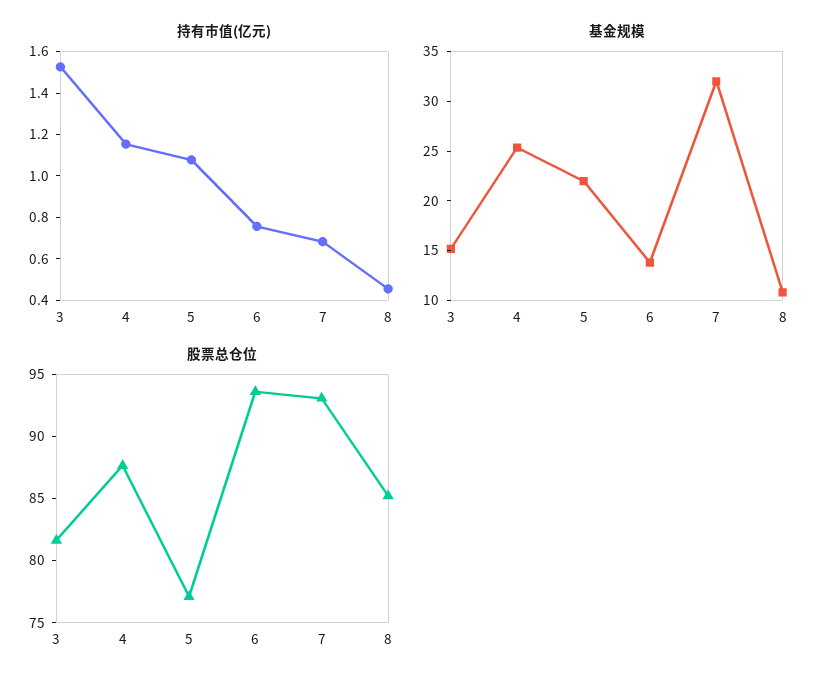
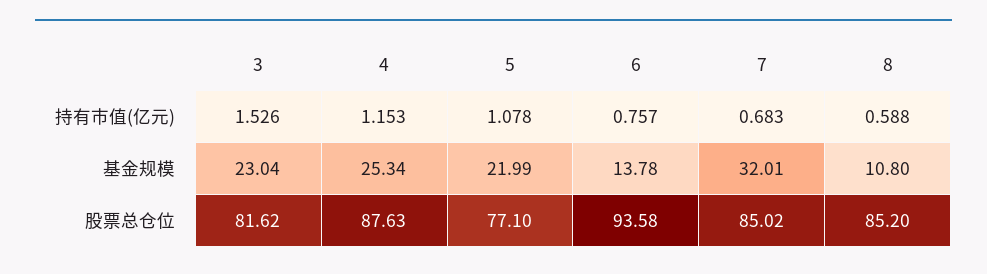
持有市值(亿元), 8: 0.45 -> 0.588
基金规模, 3: 15 -> 23.04
股票总仓位, 7: 93 -> 85.02

